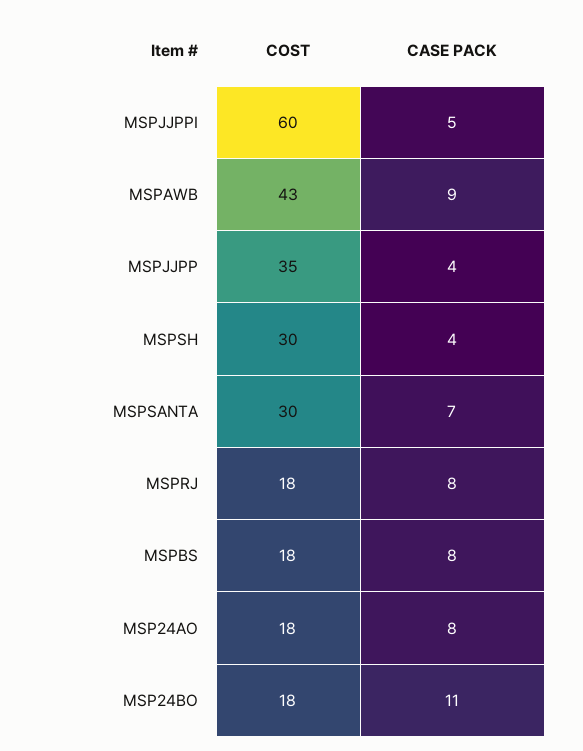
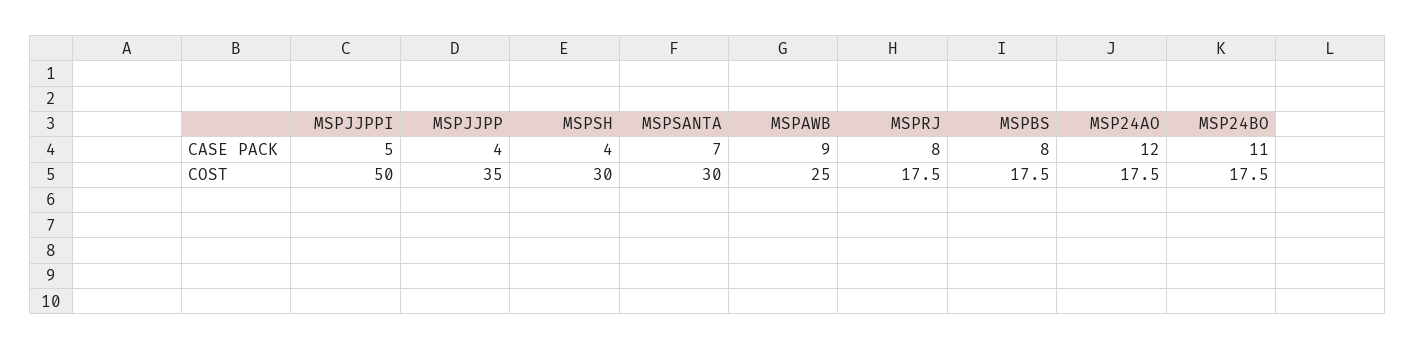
COST, MSPJJPPI: 60 -> 50
COST, MSPAWB: 43 -> 25
CASE PACK, MSP24AO: 8 -> 12

